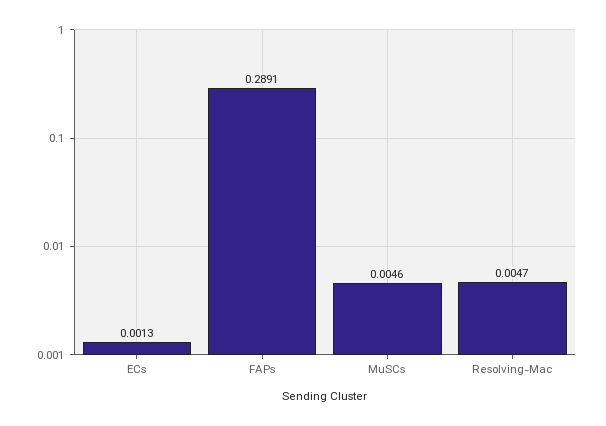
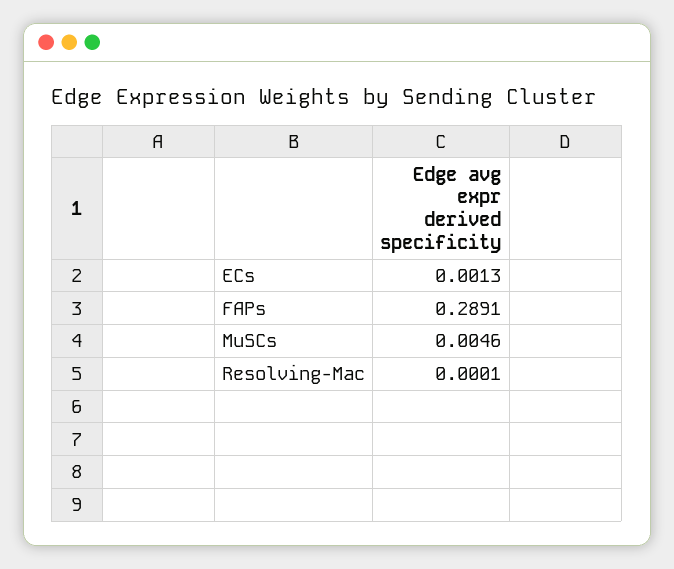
Resolving-Mac: 0.0047 -> 0.0001

